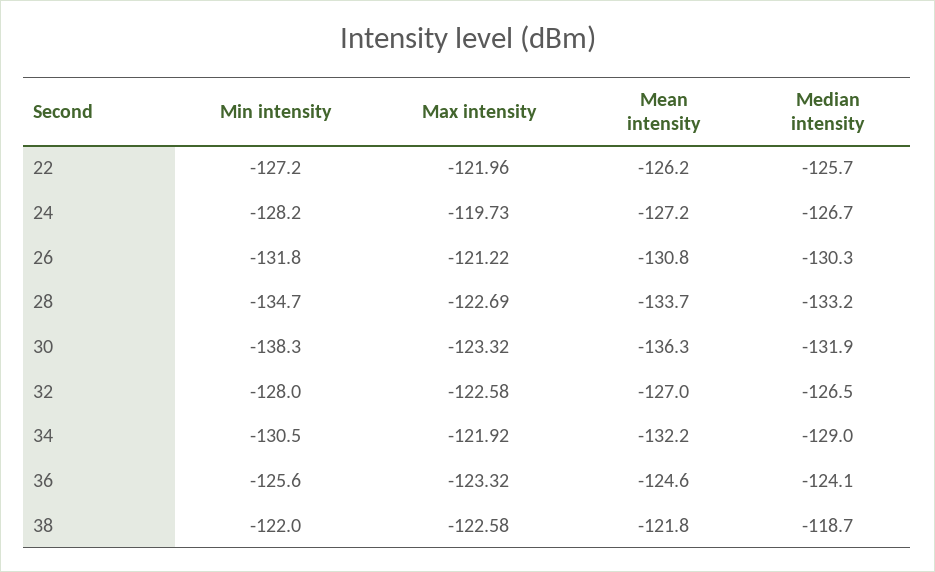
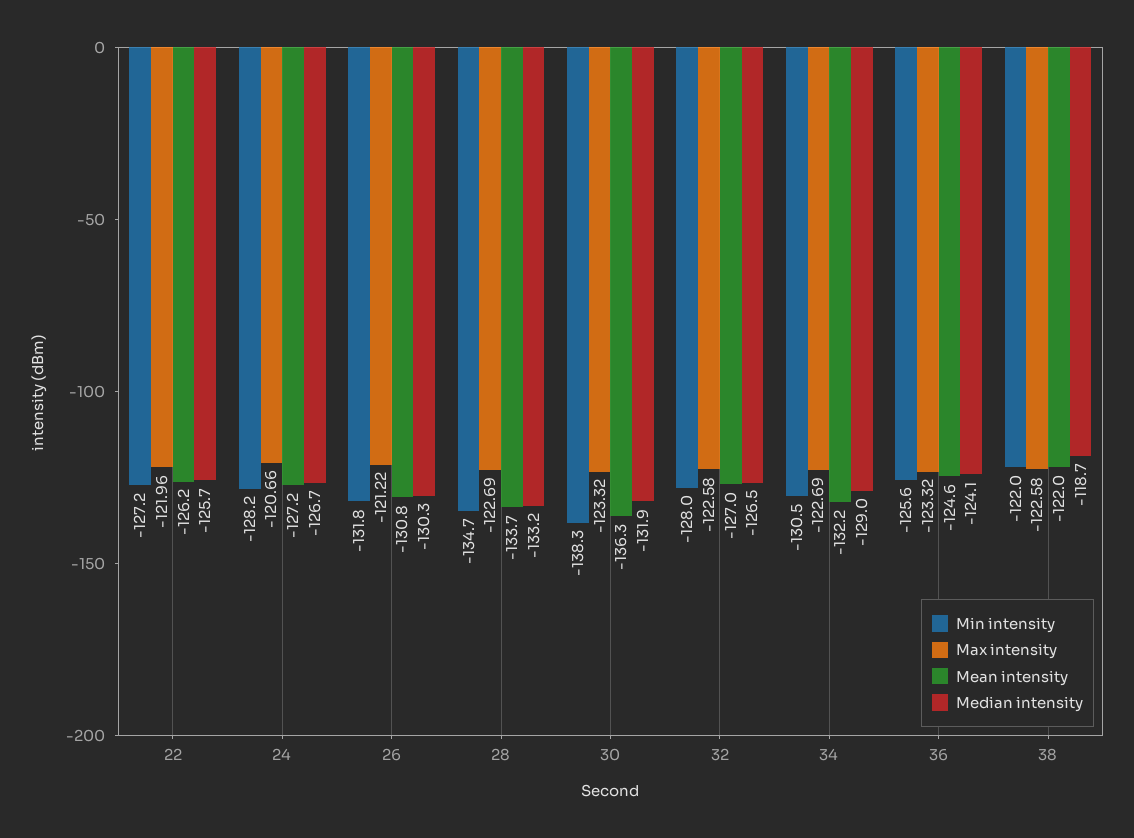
Max intensity, 24: -119.73 -> -120.66
Max intensity, 34: -121.92 -> -122.69
Mean intensity, 38: -121.8 -> -122

